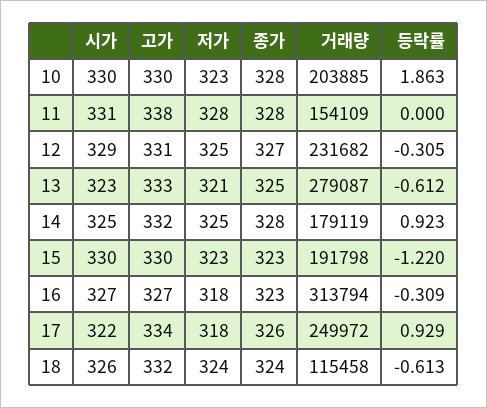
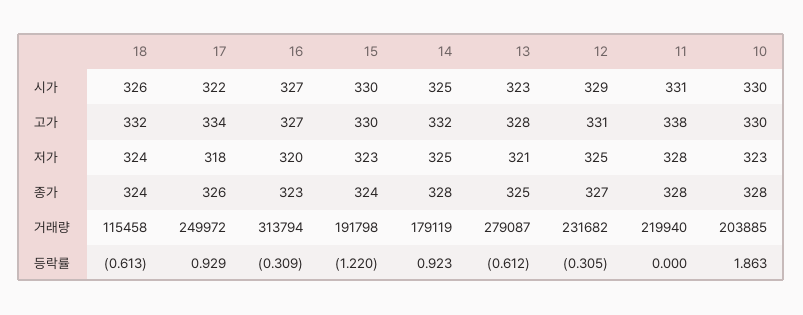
거래량, 11: 154109 -> 219940
고가, 13: 333 -> 328
종가, 15: 323 -> 324
저가, 16: 318 -> 320

